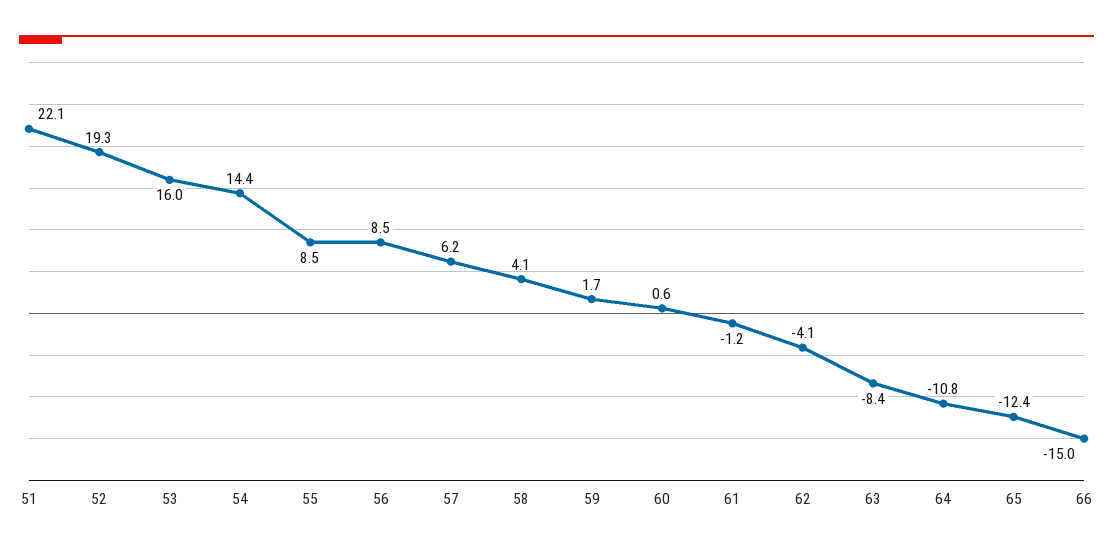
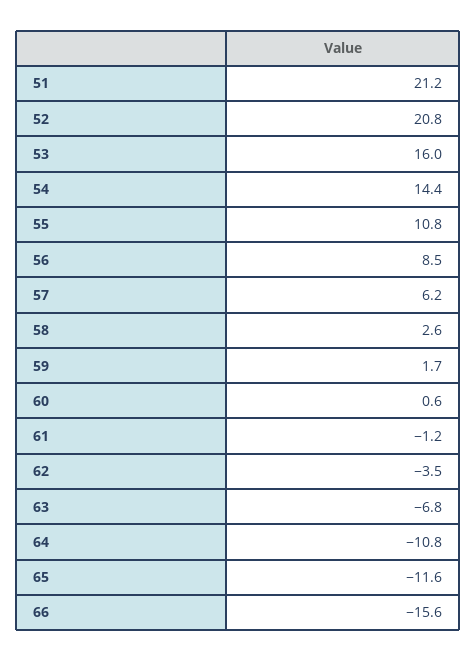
51: 22.1 -> 21.2
52: 19.3 -> 20.8
55: 8.5 -> 10.8
58: 4.1 -> 2.6
62: -4.1 -> -3.5
63: -8.4 -> -6.8
65: -12.4 -> -11.6
66: -15 -> -15.6

